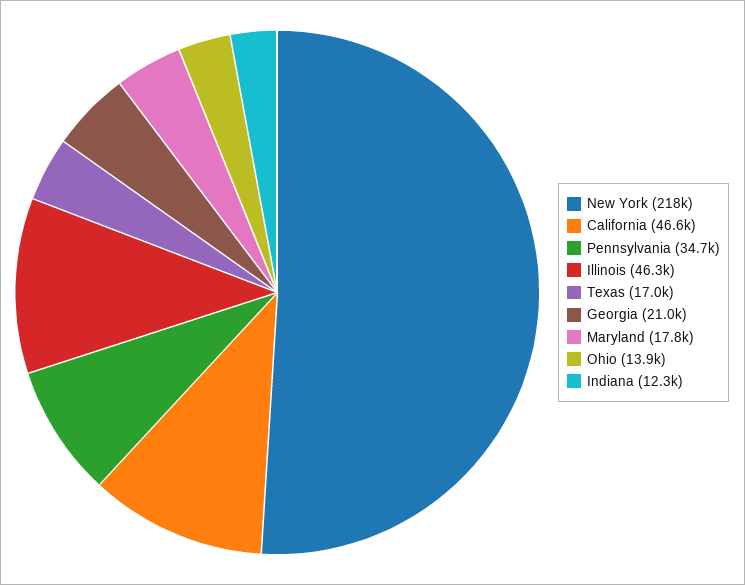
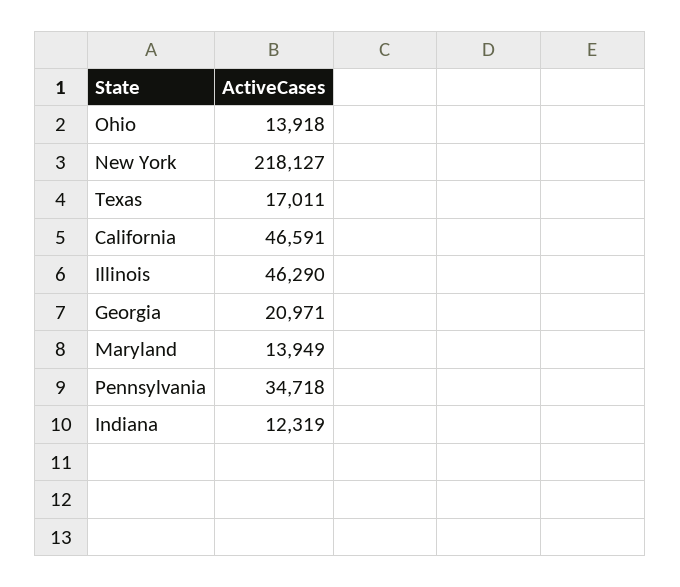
Maryland: 17800 -> 13949

